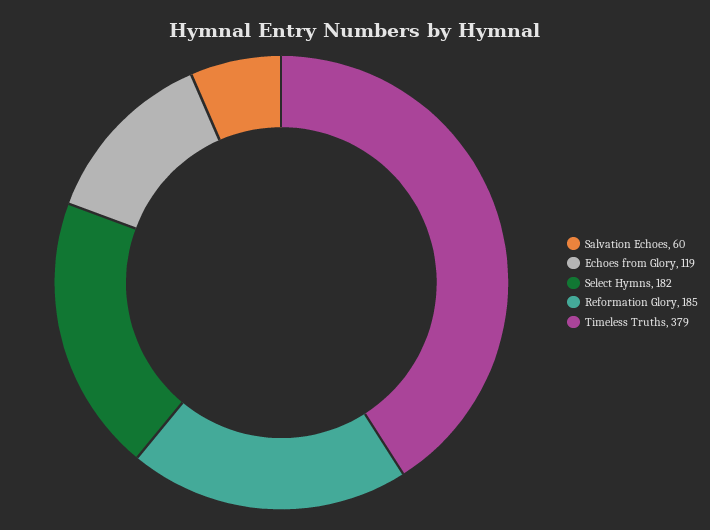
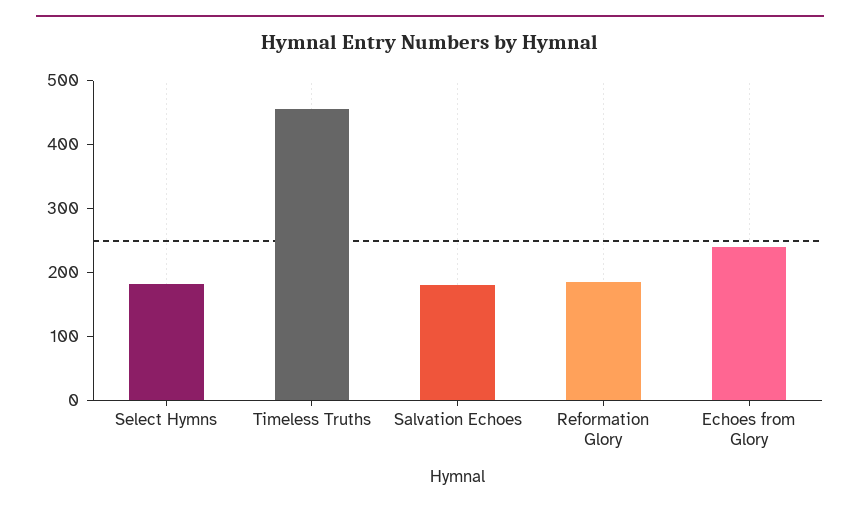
Salvation Echoes: 60 -> 180
Echoes from Glory: 119 -> 240
Timeless Truths: 379 -> 460

